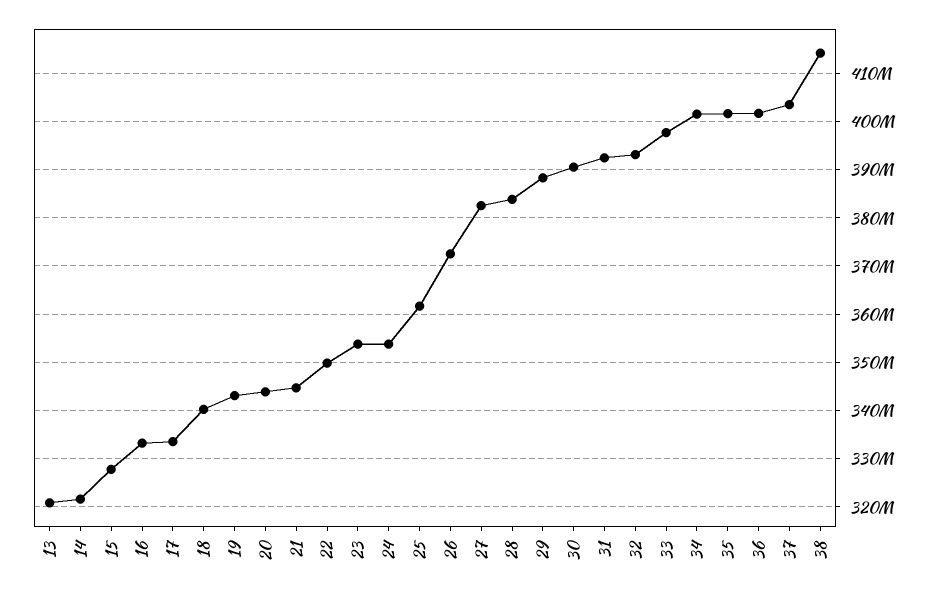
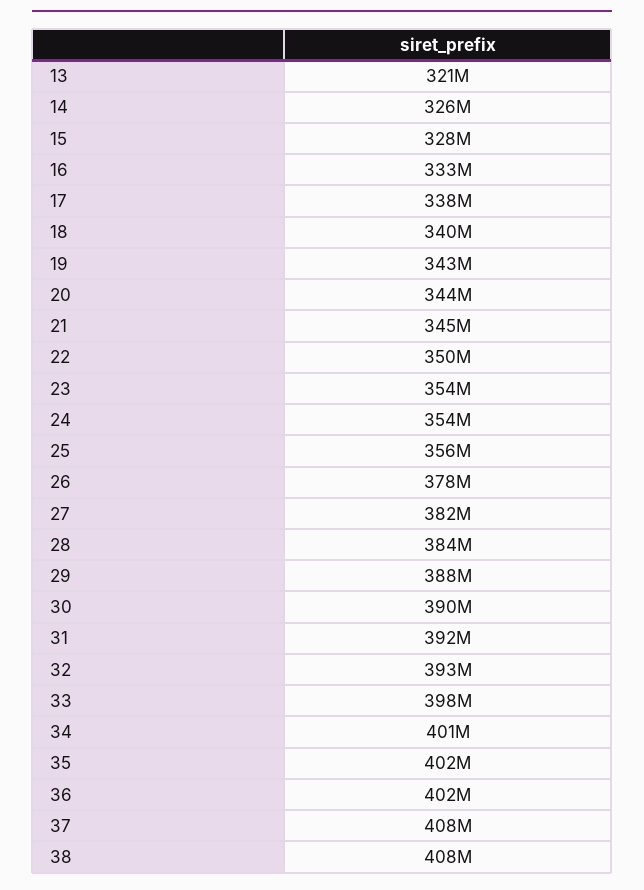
14: 322000000 -> 326000000
17: 334000000 -> 338000000
25: 362000000 -> 356000000
26: 372000000 -> 378000000
37: 404000000 -> 408000000
38: 414000000 -> 408000000

